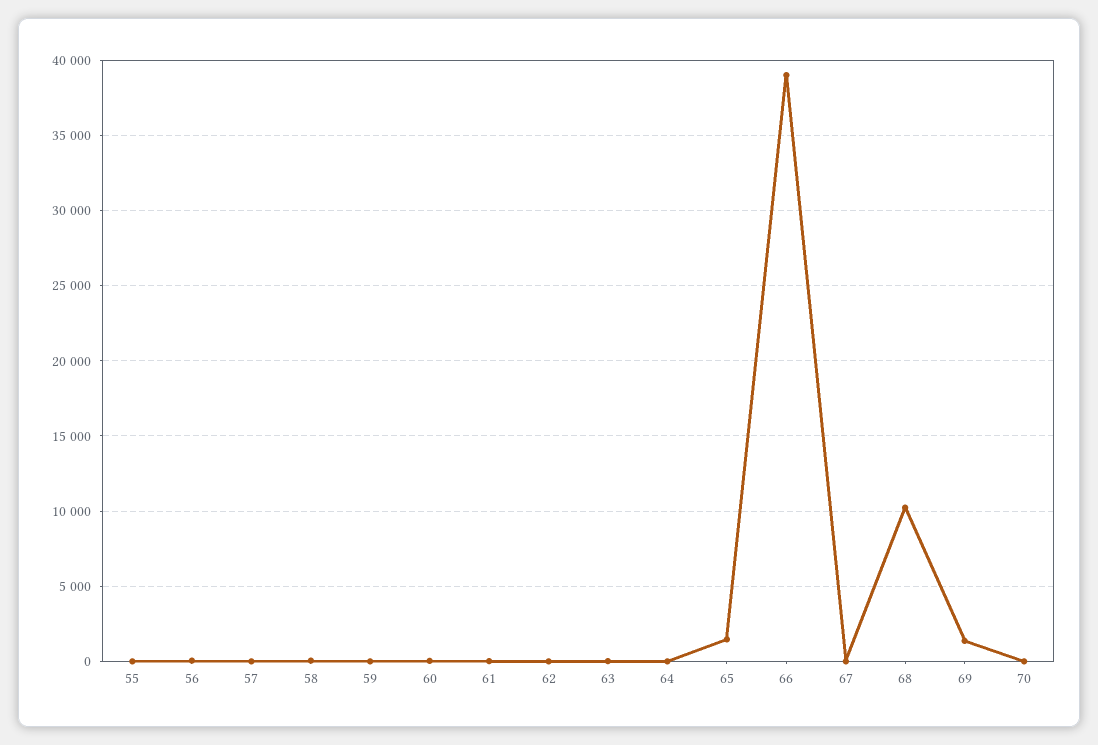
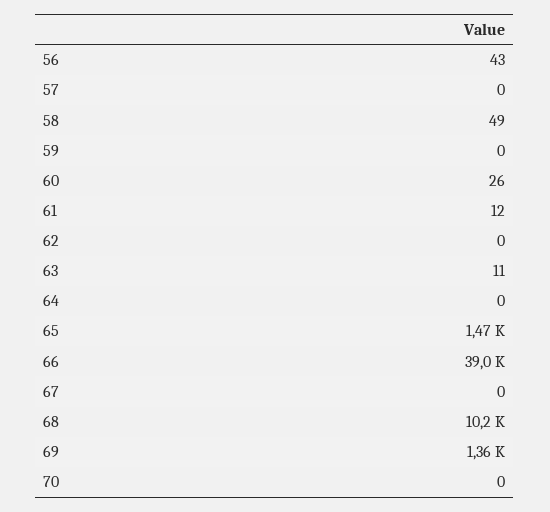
55: 0 -> none

